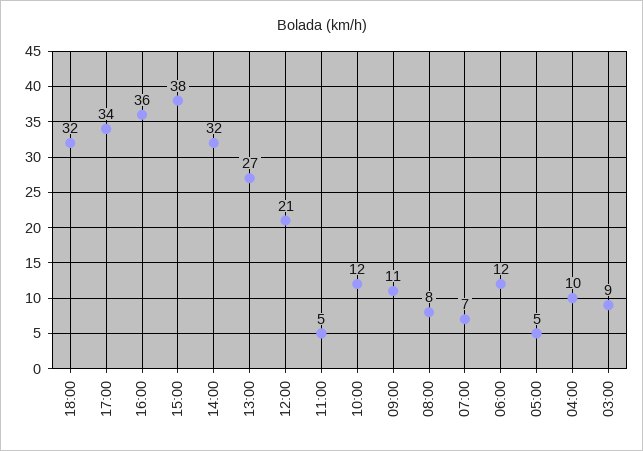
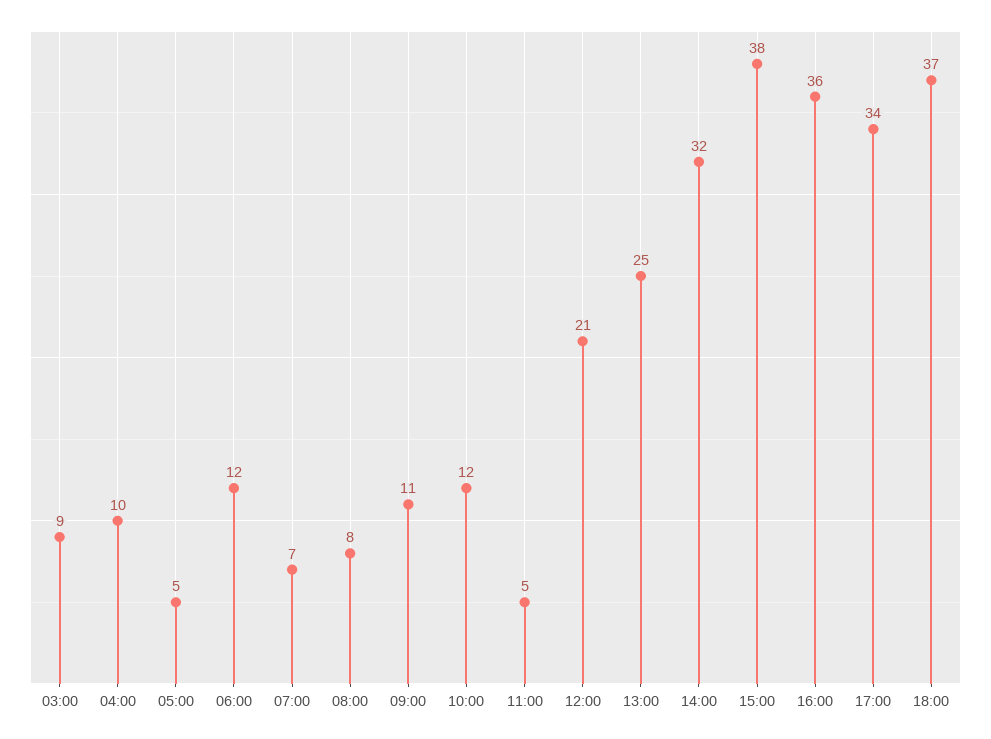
18:00: 32 -> 37
13:00: 27 -> 25

